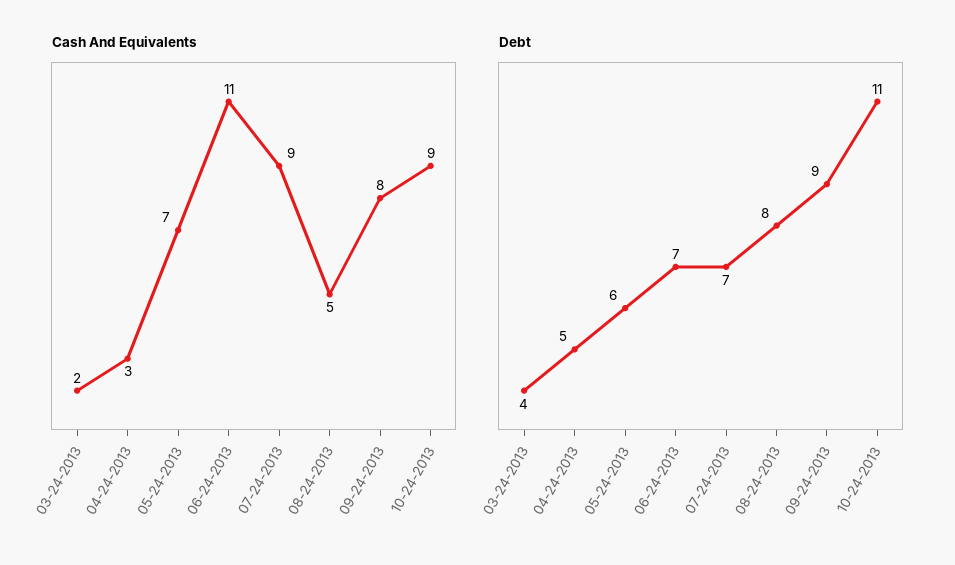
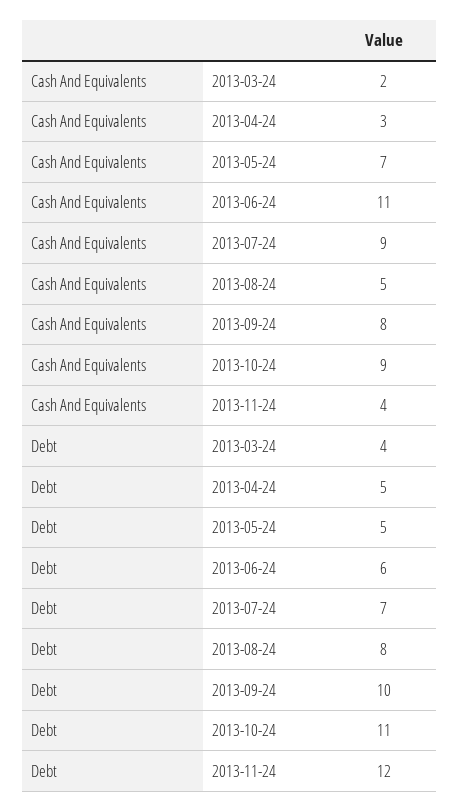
Debt, 05-24-2013: 6 -> 5
Debt, 06-24-2013: 7 -> 6
Debt, 09-24-2013: 9 -> 10
Cash And Equivalents, 2013-11-24: none -> 4
Debt, 2013-11-24: none -> 12

